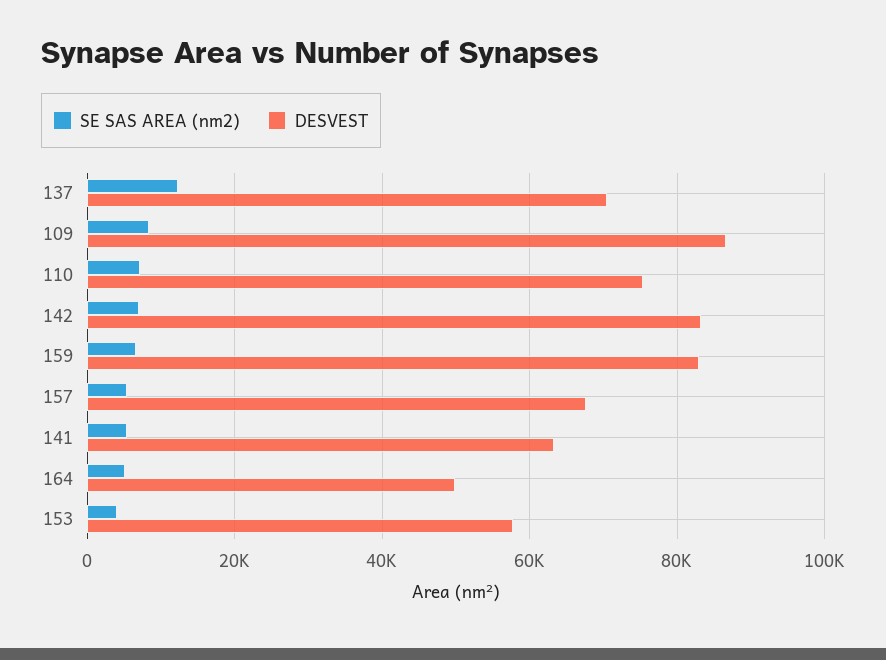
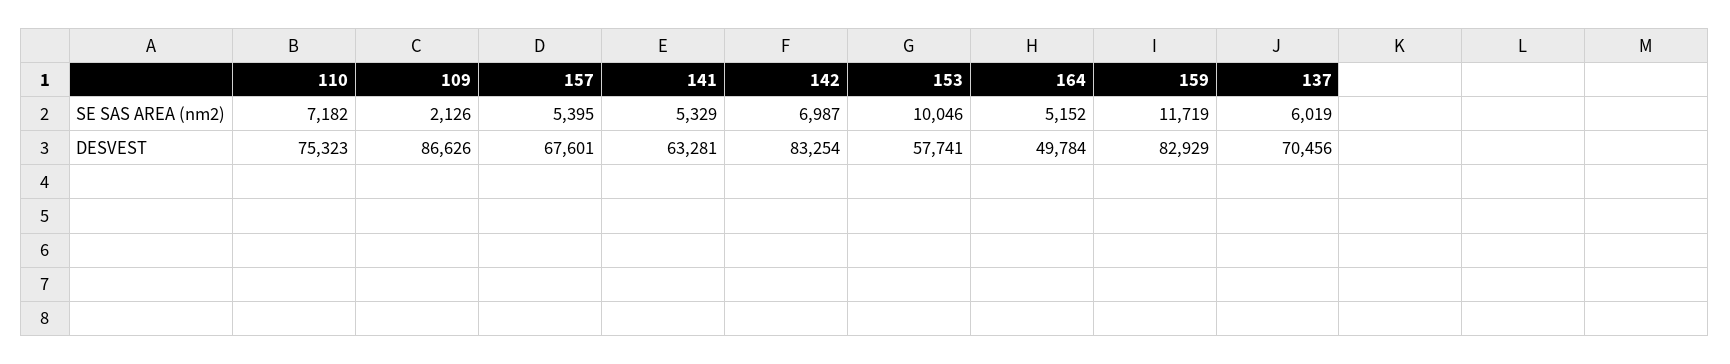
SE SAS AREA (nm2), 137: 12000 -> 6019
SE SAS AREA (nm2), 109: 8000 -> 2126
SE SAS AREA (nm2), 159: 6000 -> 11719
SE SAS AREA (nm2), 153: 4000 -> 10046

